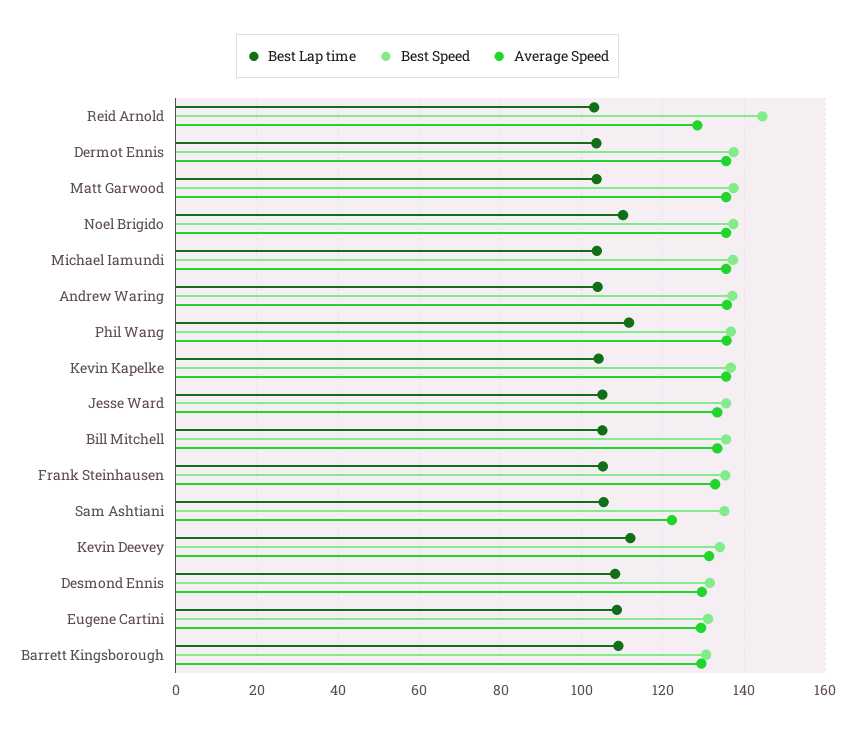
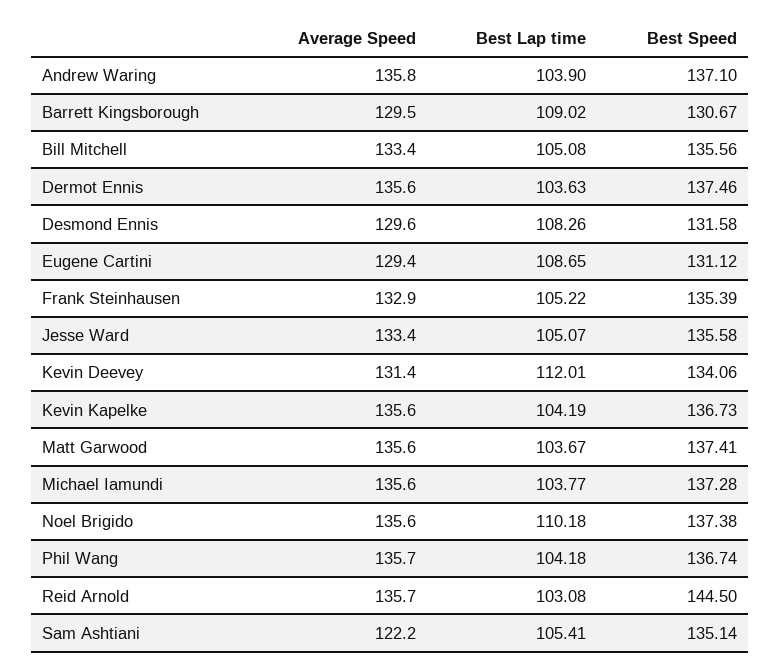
Average Speed, Reid Arnold: 128 -> 135.7
Best Lap time, Phil Wang: 112 -> 104.18

